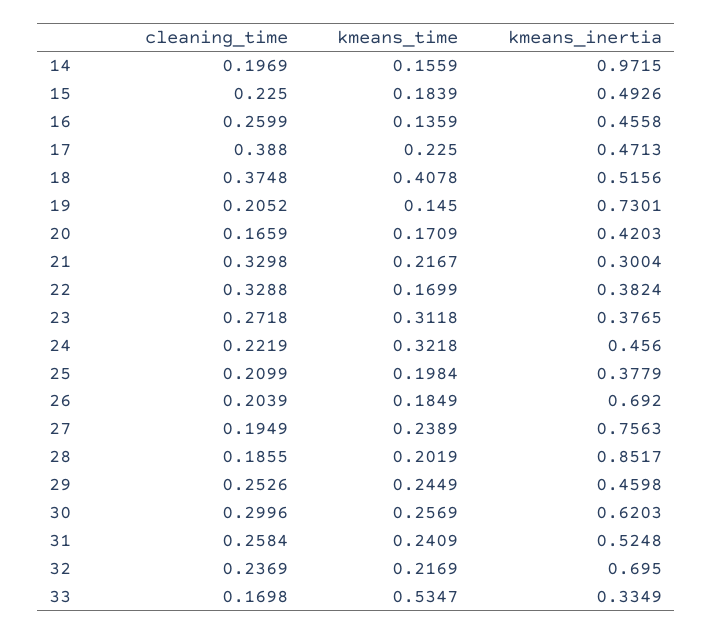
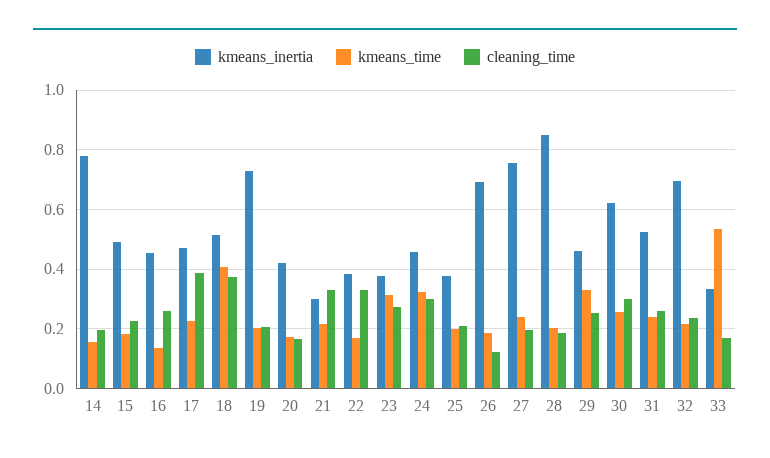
kmeans_inertia, 14: 0.9715 -> 0.775
kmeans_time, 19: 0.145 -> 0.2
cleaning_time, 24: 0.2219 -> 0.3
cleaning_time, 26: 0.2039 -> 0.125
kmeans_time, 29: 0.2449 -> 0.325

